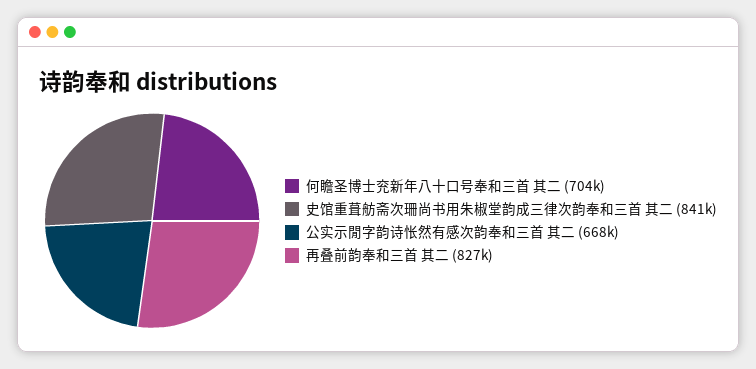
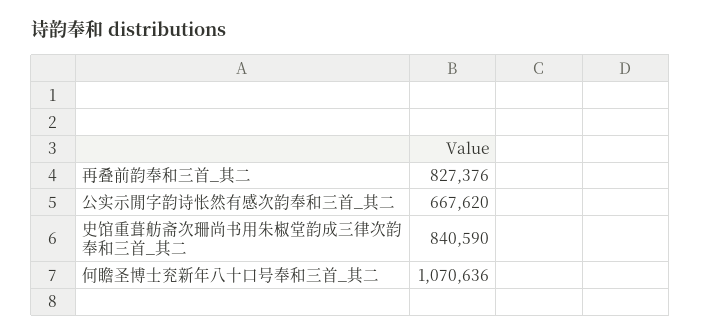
何瞻圣博士兖新年八十口号奉和三首 其二: 704000 -> 1070636

